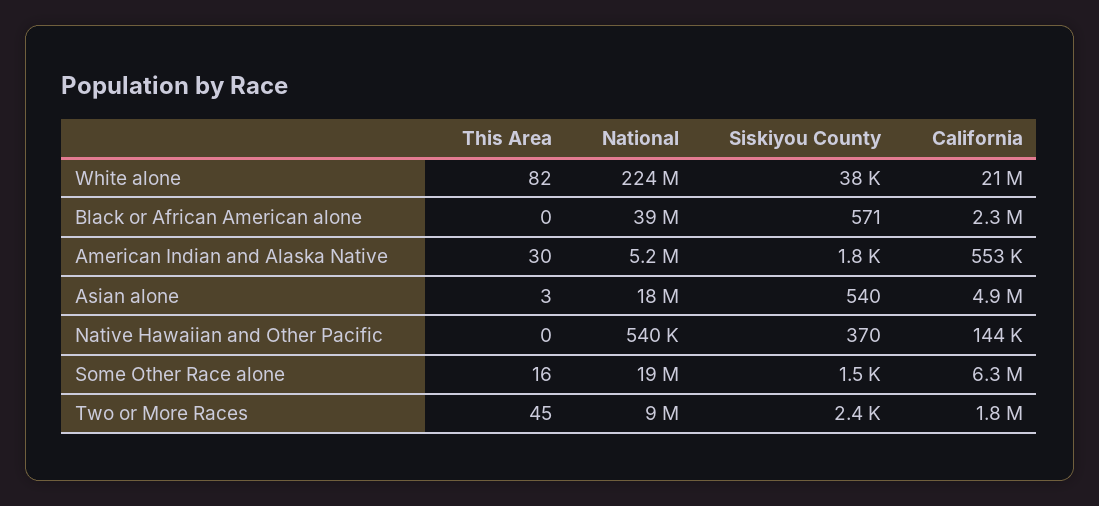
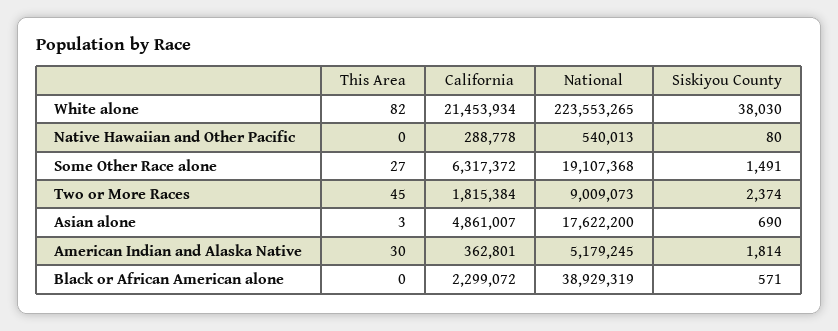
California, American Indian and Alaska Native: 553000 -> 362801
Siskiyou County, Asian alone: 540 -> 690
Siskiyou County, Native Hawaiian and Other Pacific: 370 -> 80
California, Native Hawaiian and Other Pacific: 144000 -> 288778
This Area, Some Other Race alone: 16 -> 27

